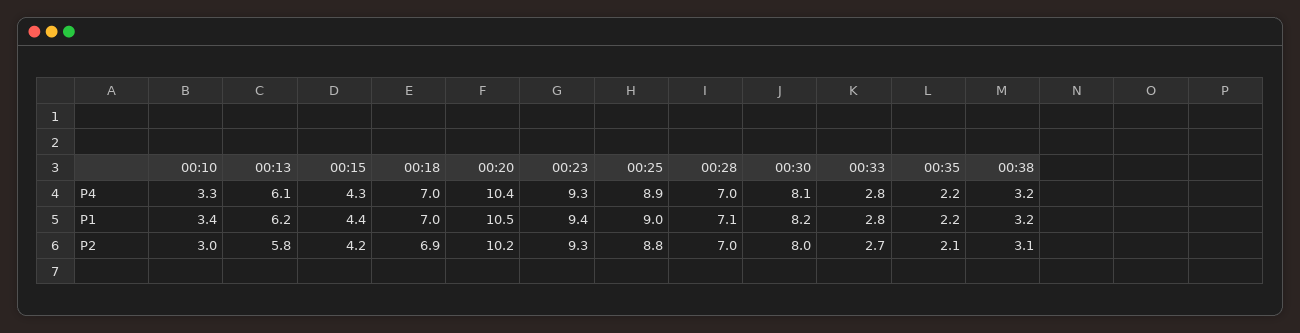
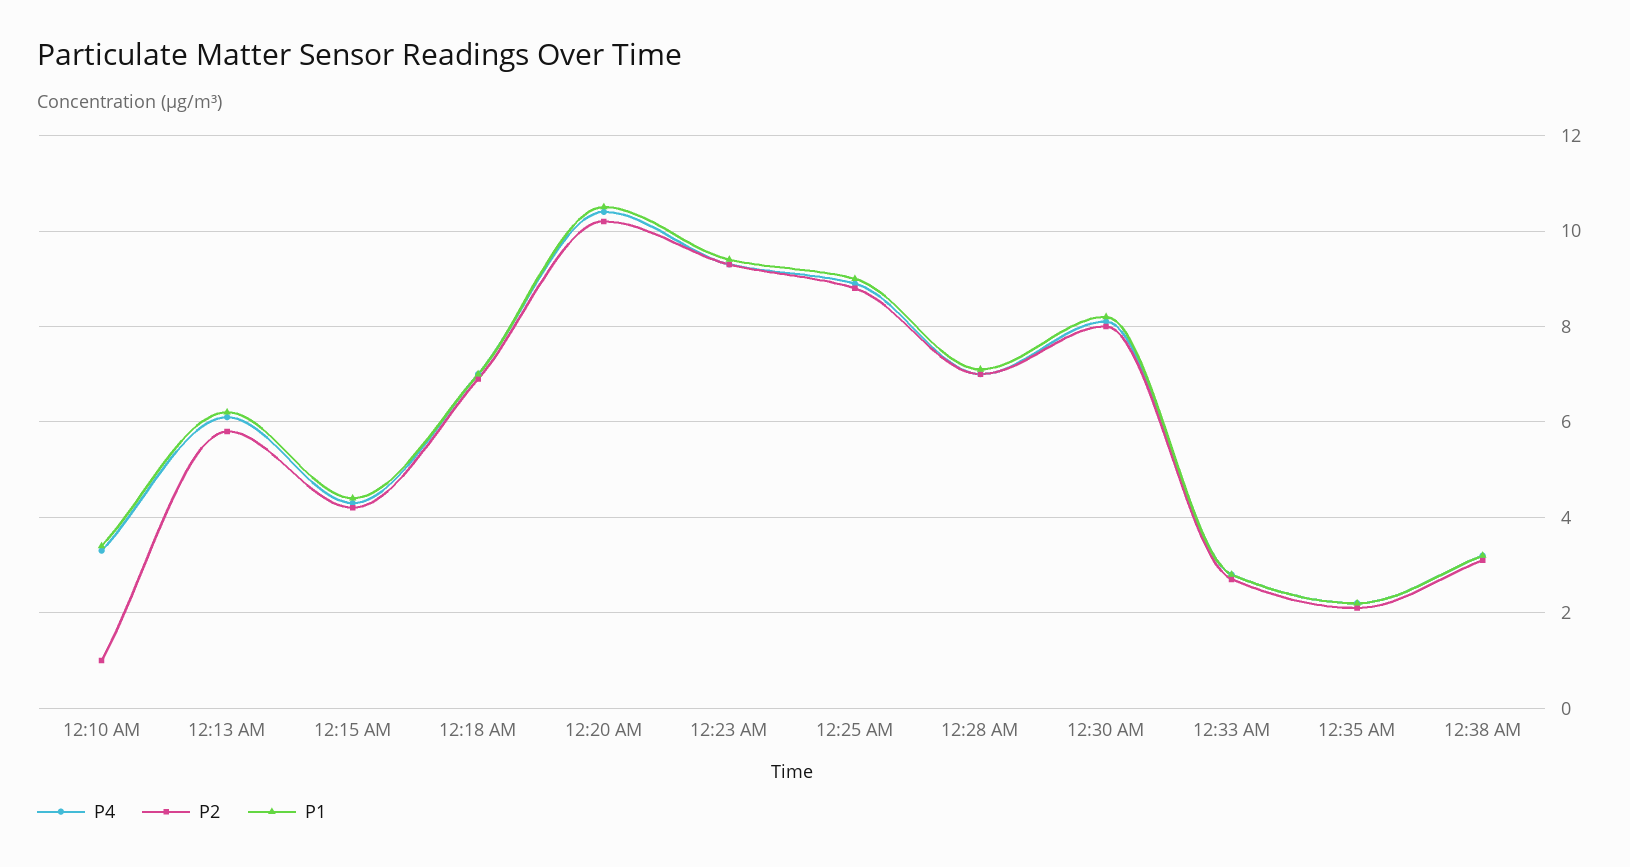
P2, 00:10: 3 -> 1

